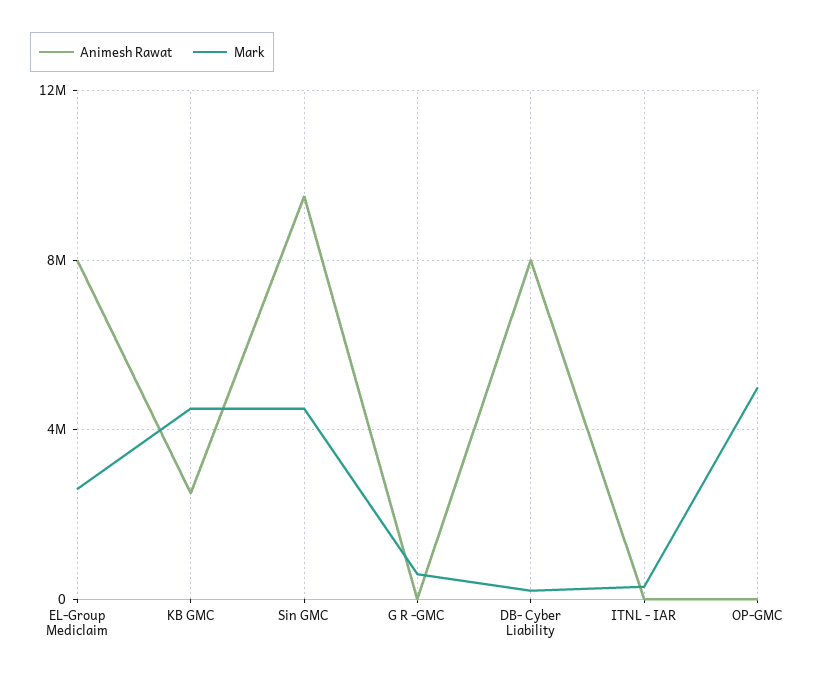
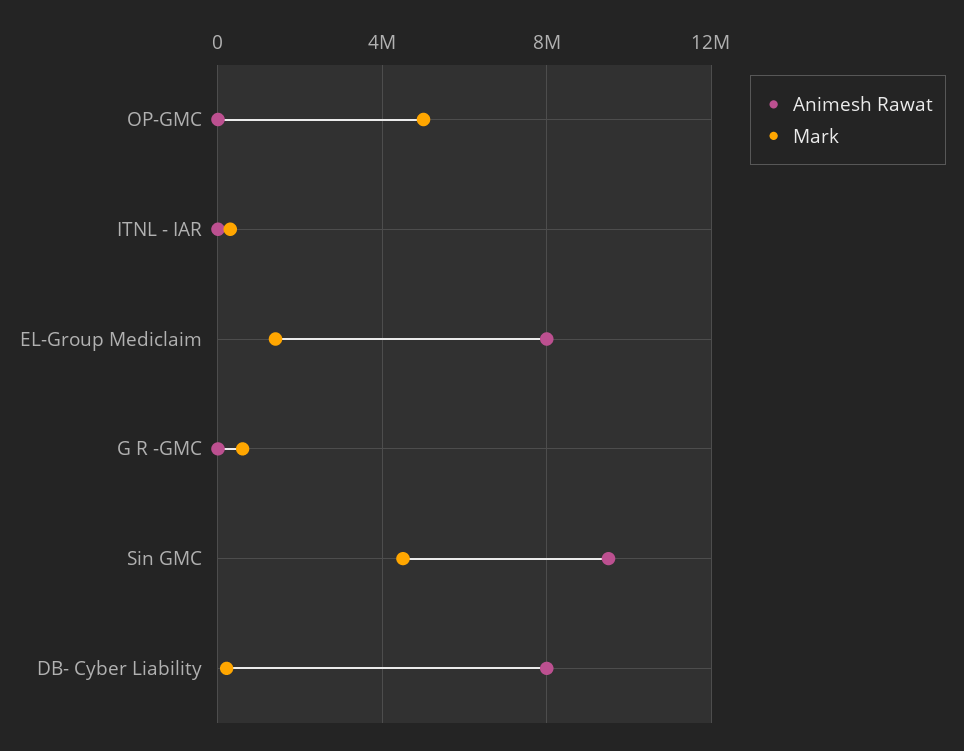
Mark, EL-Group Mediclaim: 2500000 -> 1500000
Animesh Rawat, KB GMC: 2500000 -> none
Mark, KB GMC: 4500000 -> none

